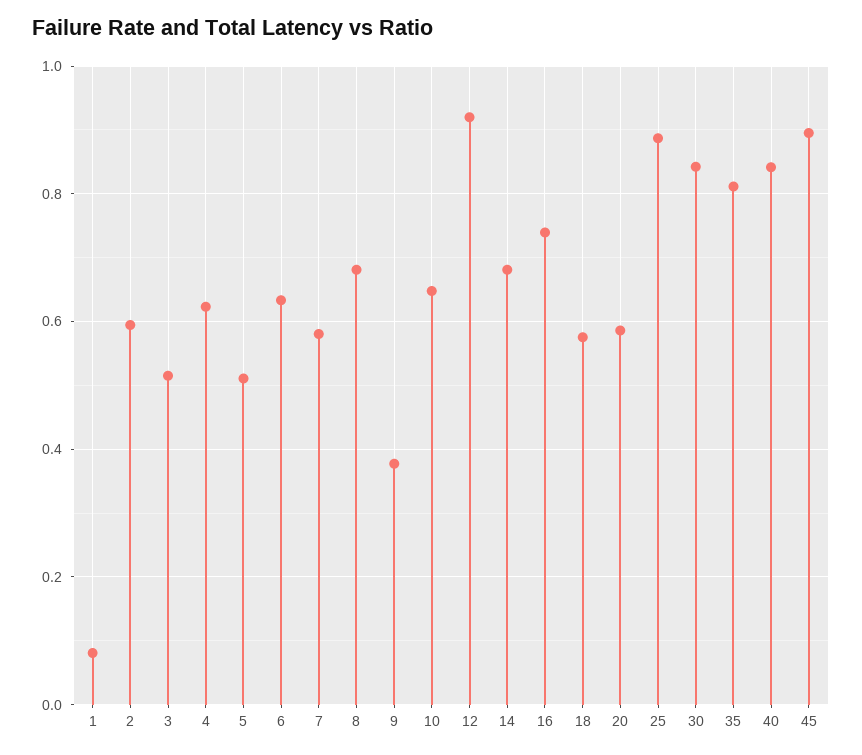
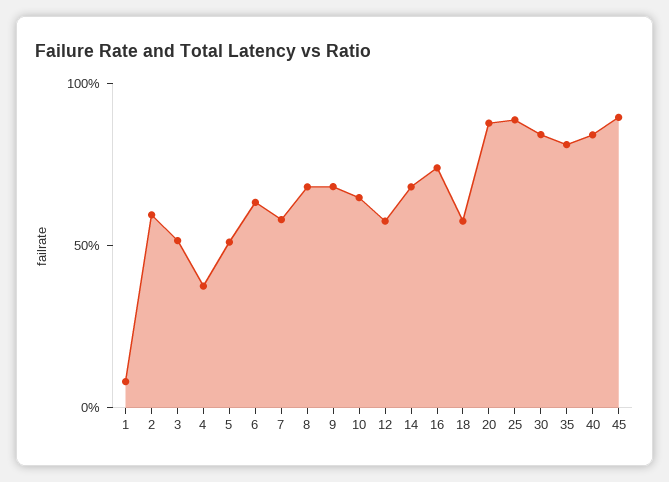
4: 0.62 -> 0.4
9: 0.38 -> 0.7
12: 0.92 -> 0.6
20: 0.58 -> 0.9

